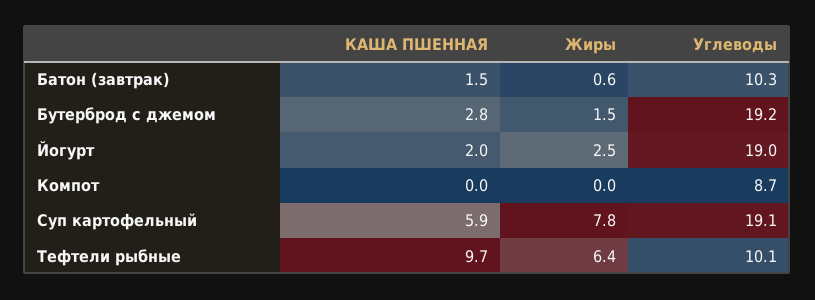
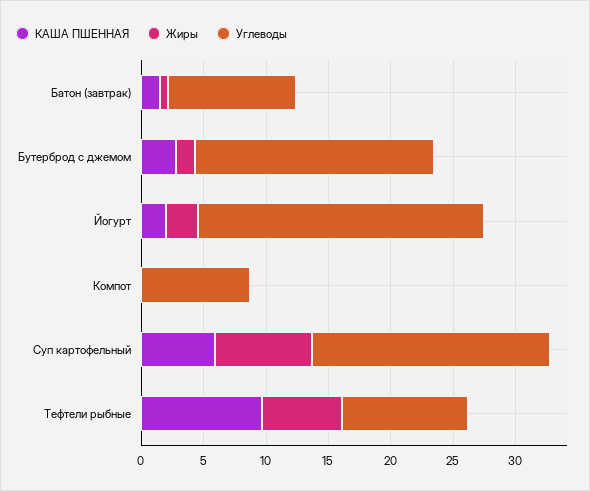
Углеводы, Йогурт: 19 -> 23

